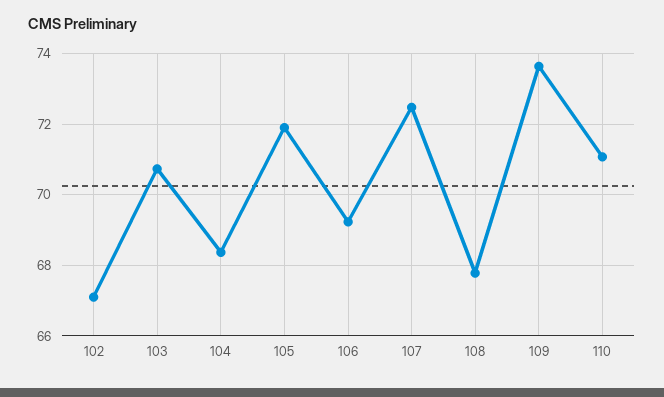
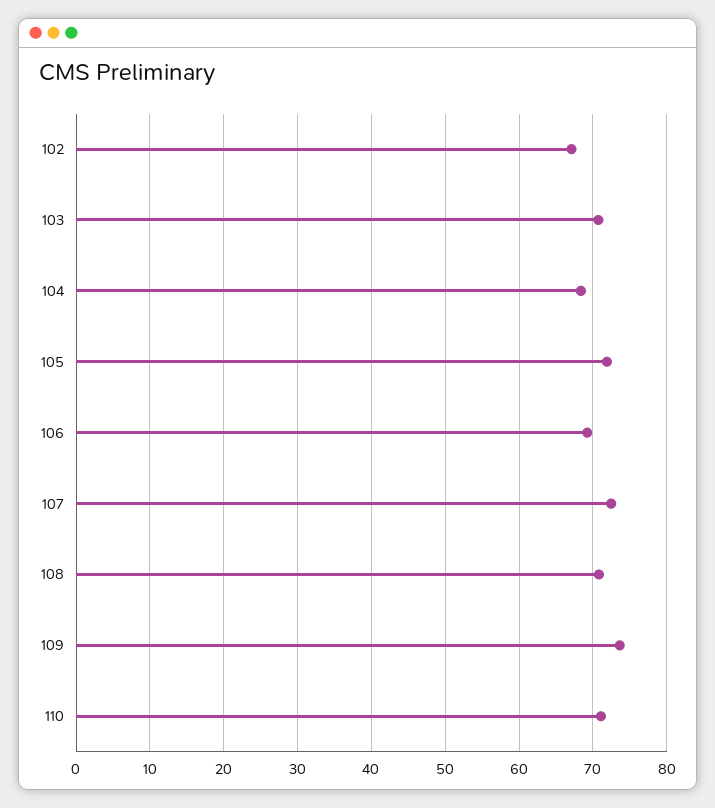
108: 67.8 -> 71

